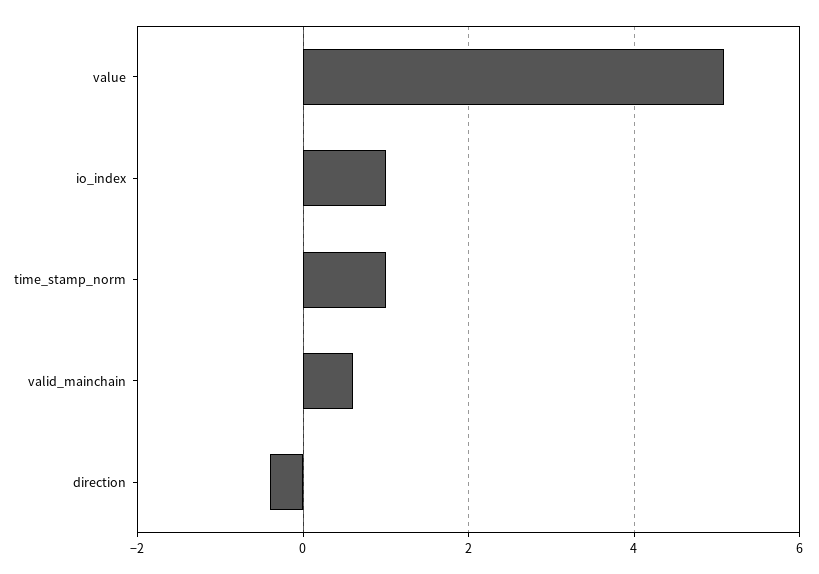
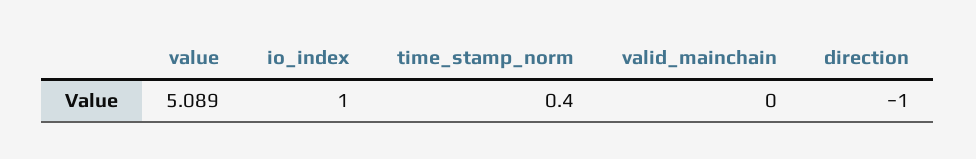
time_stamp_norm: 1 -> 0.4
valid_mainchain: 0.6 -> 0
direction: -0.4 -> -1

